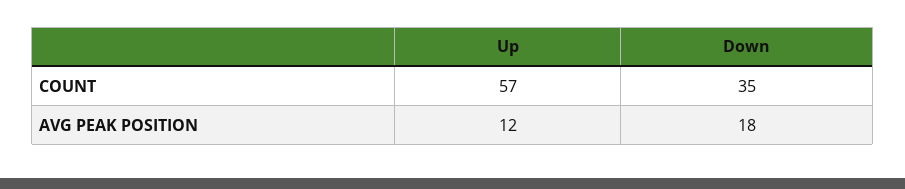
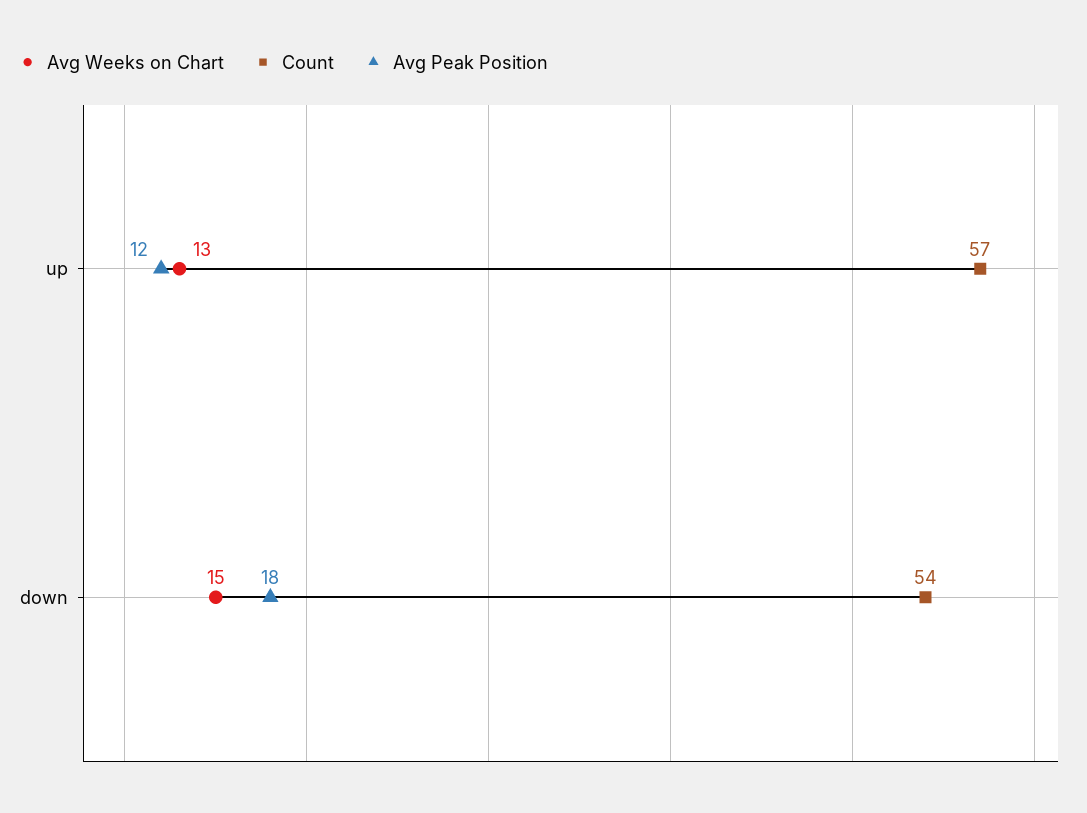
COUNT, Down: 35 -> 54
Avg Weeks on Chart, Up: none -> 13
Avg Weeks on Chart, Down: none -> 15

